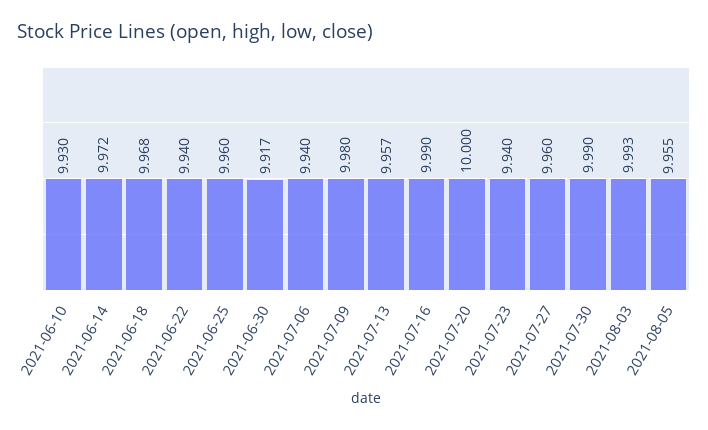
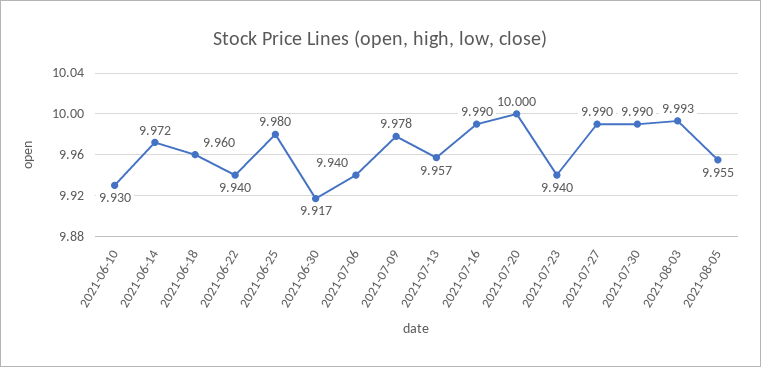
2021-06-18: 9.968 -> 9.96
2021-06-25: 9.96 -> 9.98
2021-07-09: 9.98 -> 9.978
2021-07-27: 9.96 -> 9.99

